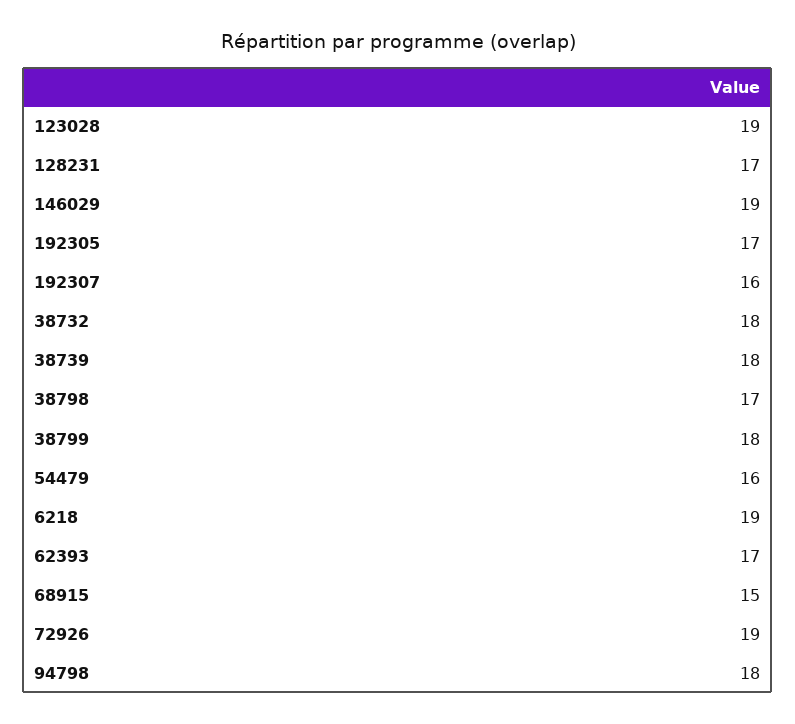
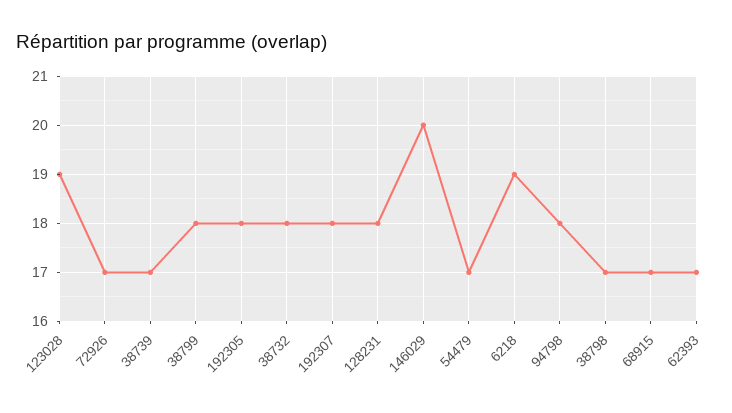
128231: 17 -> 18
146029: 19 -> 20
192305: 17 -> 18
192307: 16 -> 18
38739: 18 -> 17
54479: 16 -> 17
68915: 15 -> 17
72926: 19 -> 17

